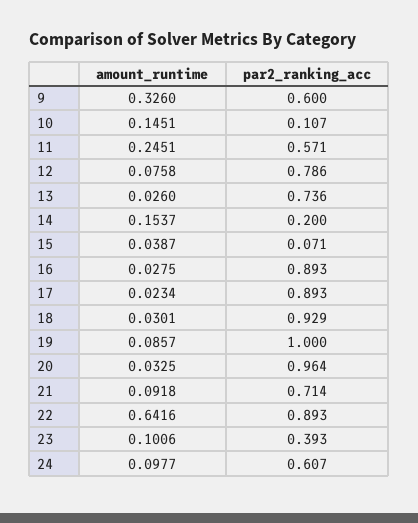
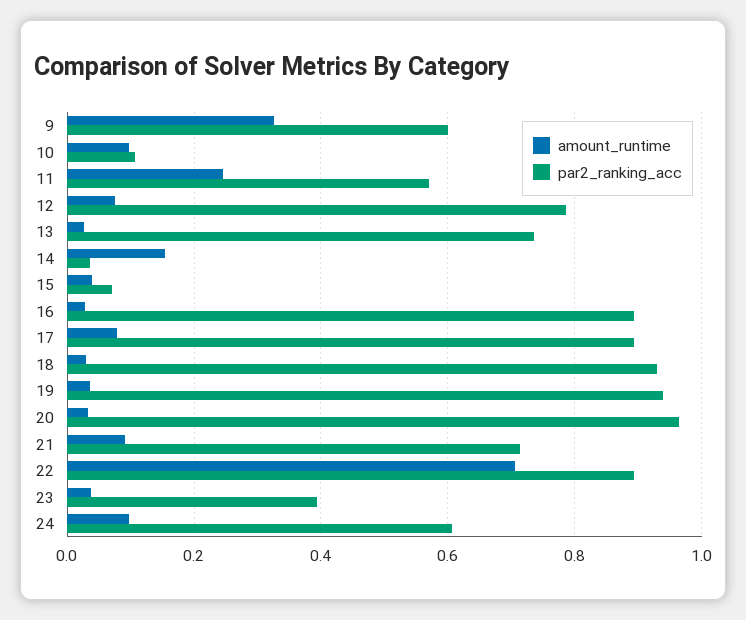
amount_runtime, 10: 0.1451 -> 0.1
par2_ranking_acc, 14: 0.2 -> 0.04
amount_runtime, 17: 0.0234 -> 0.08
amount_runtime, 19: 0.0857 -> 0.04
par2_ranking_acc, 19: 1 -> 0.94
amount_runtime, 22: 0.6416 -> 0.7
amount_runtime, 23: 0.1006 -> 0.04

